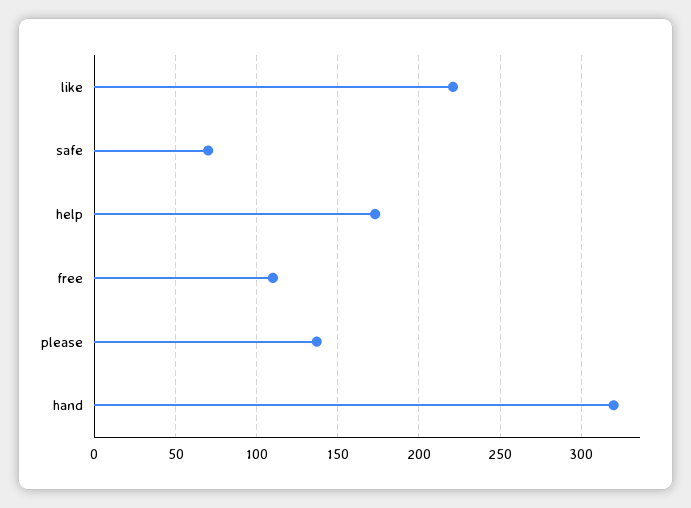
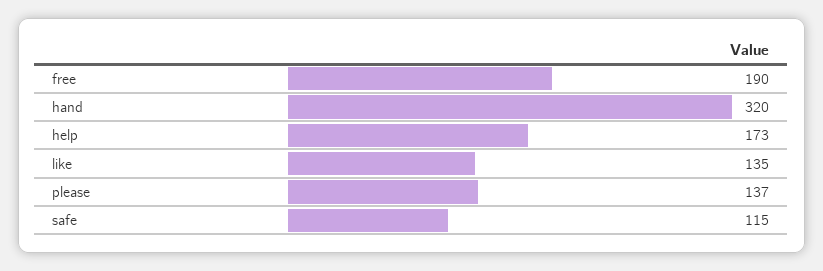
like: 220 -> 135
safe: 70 -> 115
free: 110 -> 190

